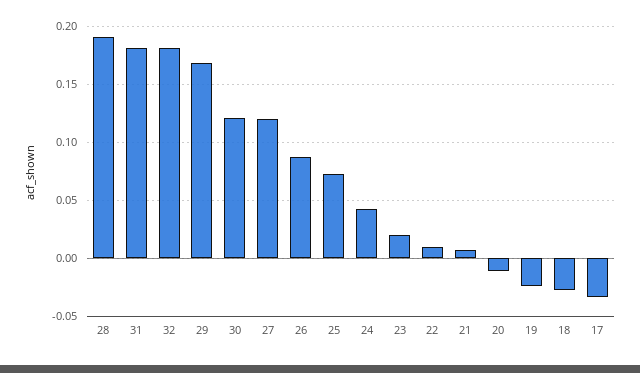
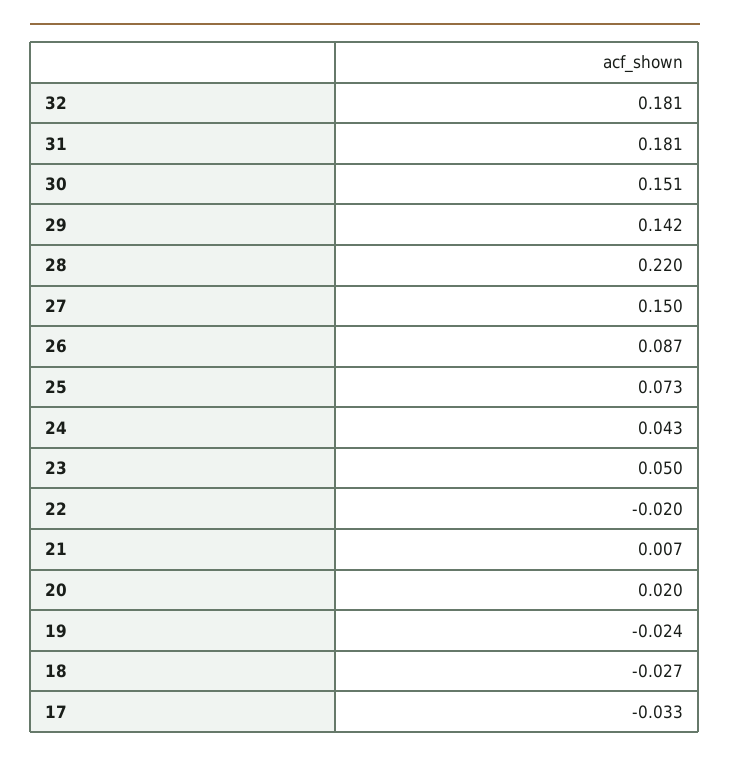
28: 0.19 -> 0.22
29: 0.17 -> 0.142
30: 0.12 -> 0.151
27: 0.12 -> 0.15
23: 0.02 -> 0.05
22: 0.01 -> -0.02
20: -0.01 -> 0.02

